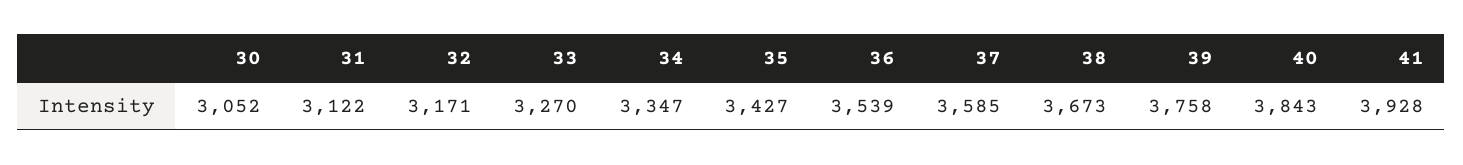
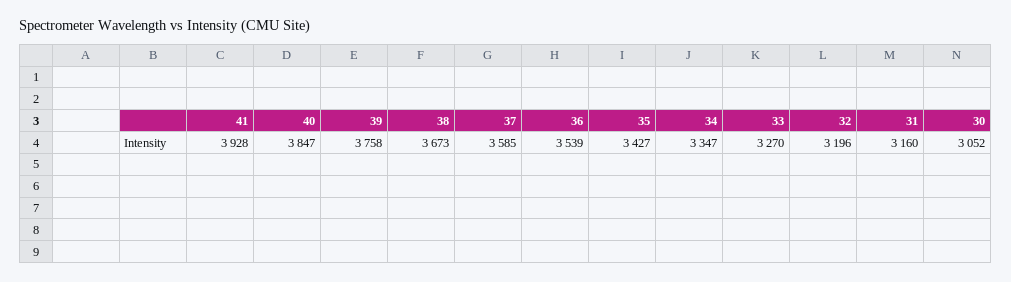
31: 3122 -> 3160
32: 3171 -> 3196
40: 3843 -> 3847

